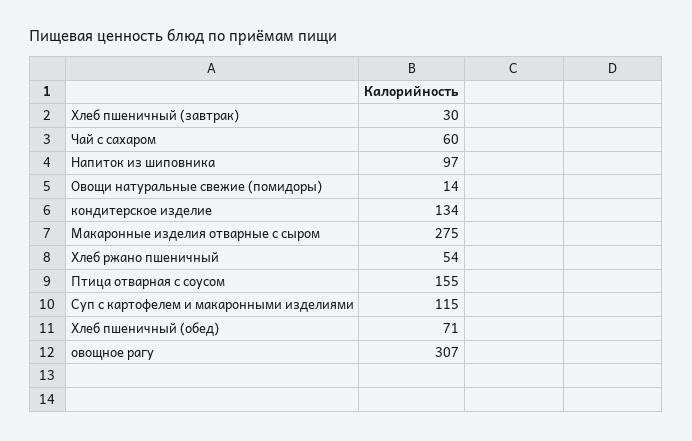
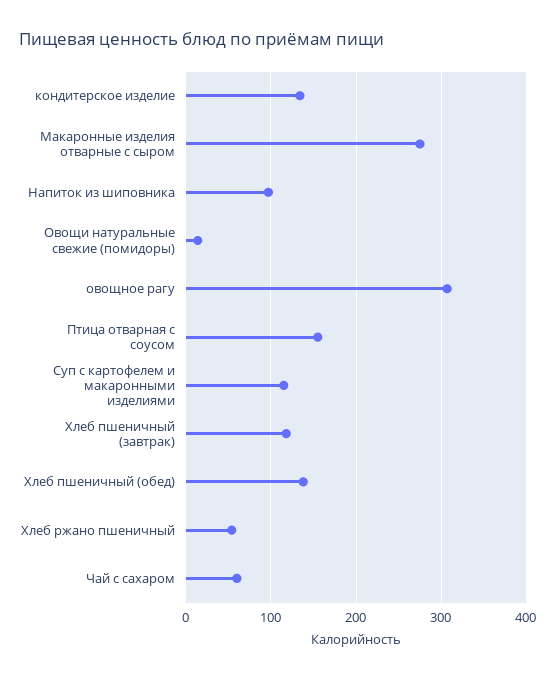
Хлеб пшеничный (завтрак): 30 -> 120
Хлеб пшеничный (обед): 71 -> 140

